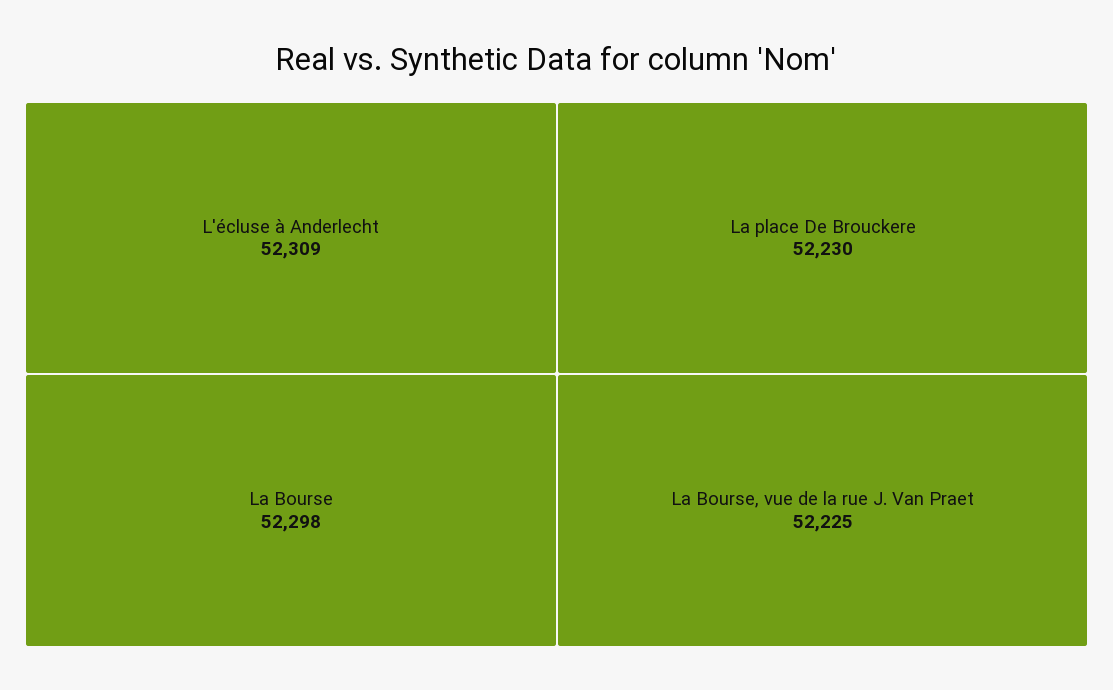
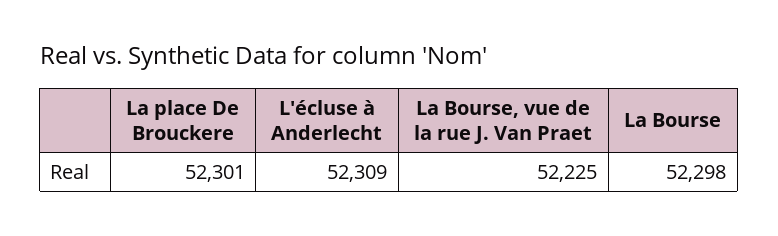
La place De Brouckere: 52230 -> 52301

